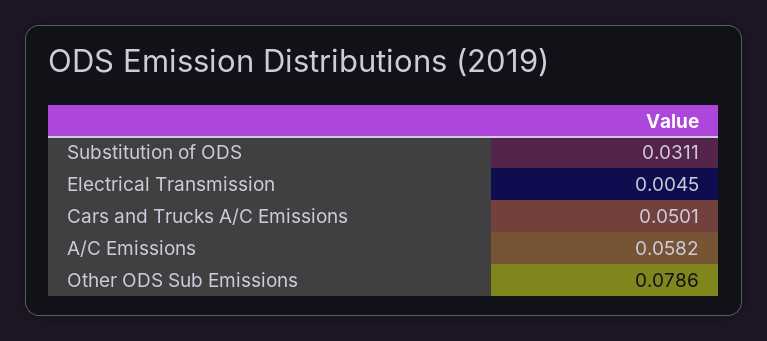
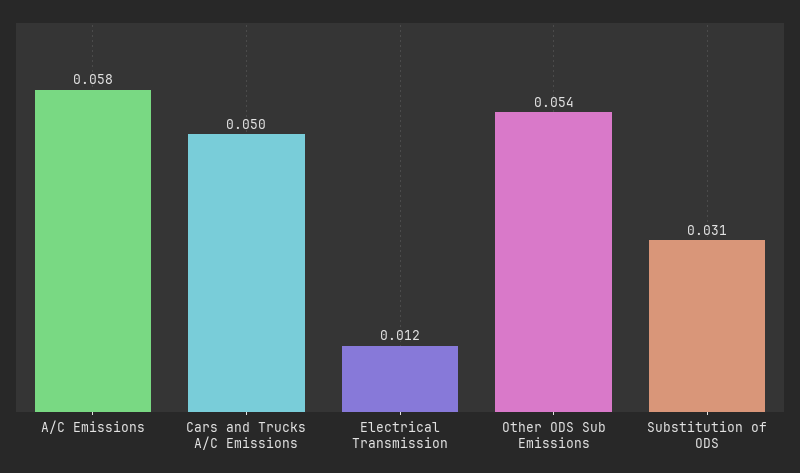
Electrical Transmission: 0.0045 -> 0.012
Other ODS Sub Emissions: 0.0786 -> 0.054

